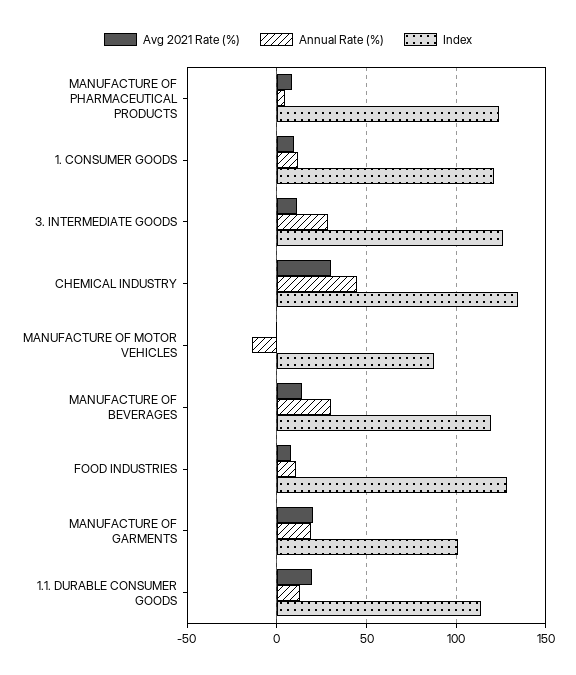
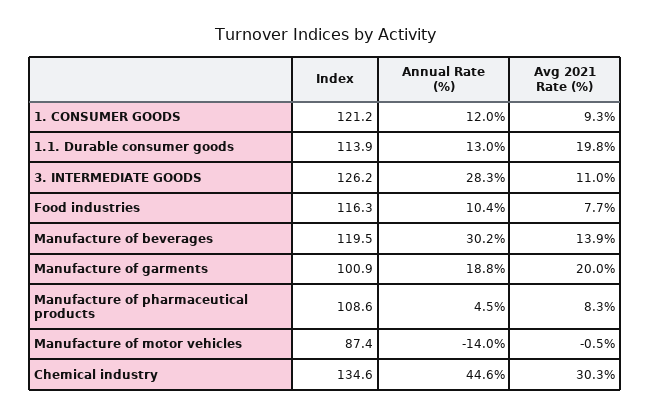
Index, MANUFACTURE OF PHARMACEUTICAL PRODUCTS: 125 -> 108.6
Index, FOOD INDUSTRIES: 130 -> 116.3

